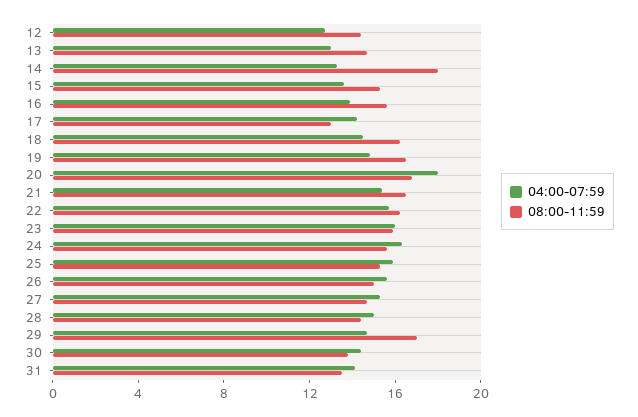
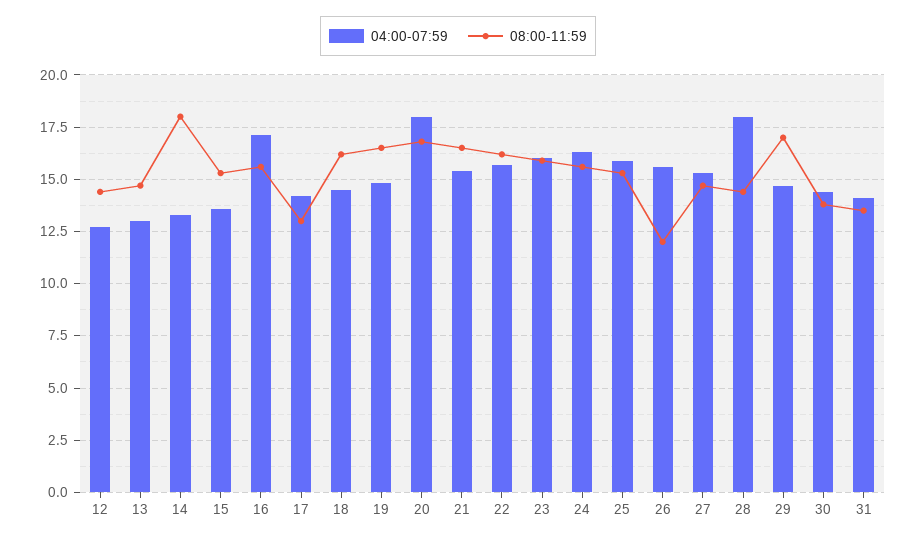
04:00-07:59, 16: 14 -> 17
08:00-11:59, 26: 15 -> 12
04:00-07:59, 28: 15 -> 18

